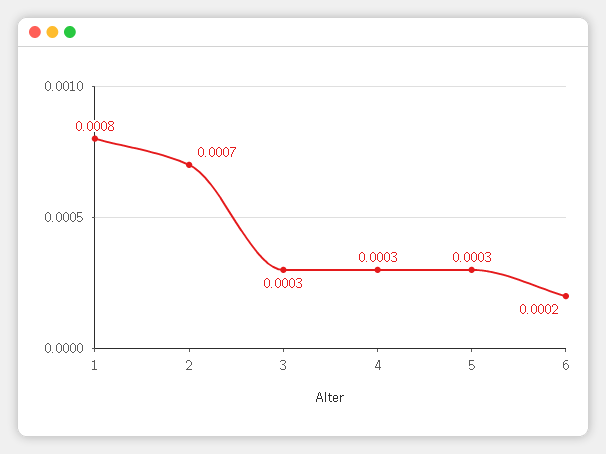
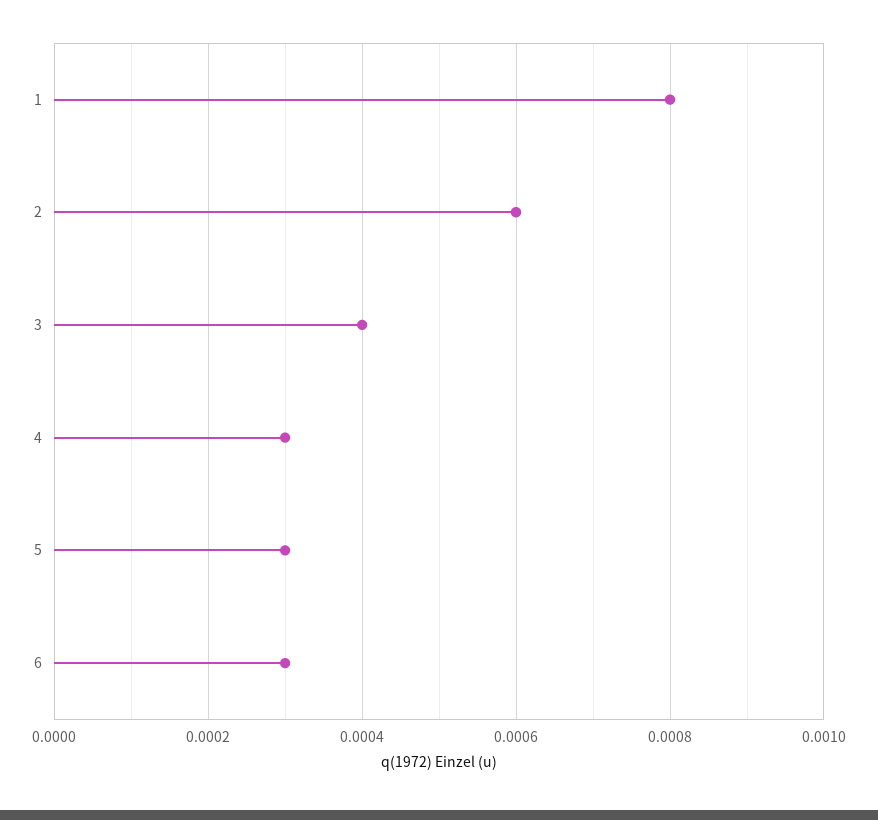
2: 0.0007 -> 0.0006
3: 0.0003 -> 0.0004
6: 0.0002 -> 0.0003

